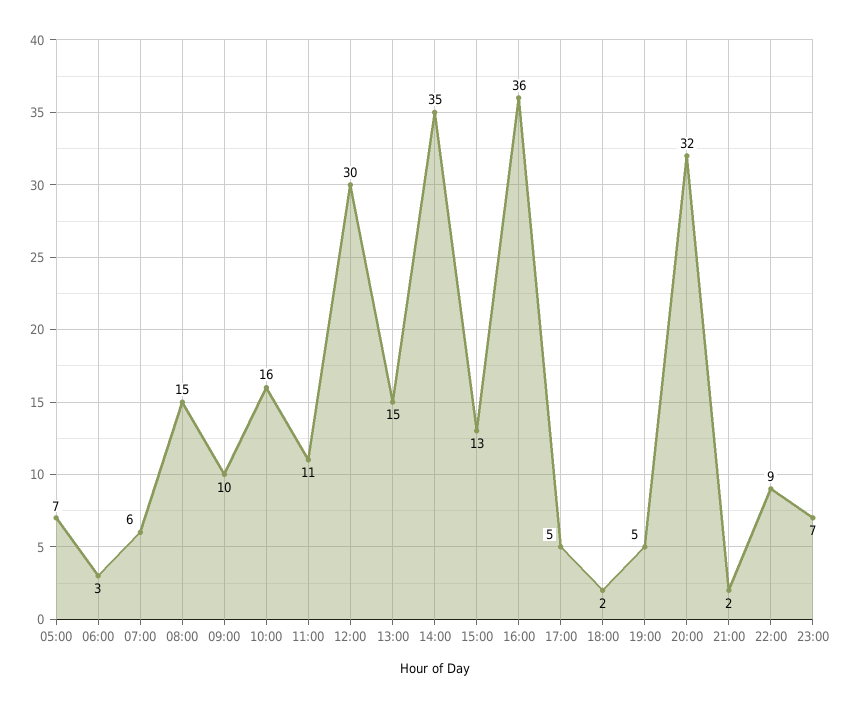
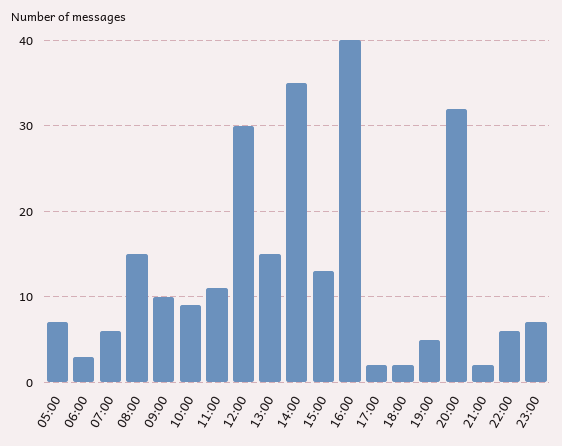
10:00: 16 -> 9
16:00: 36 -> 40
17:00: 5 -> 2
22:00: 9 -> 6

